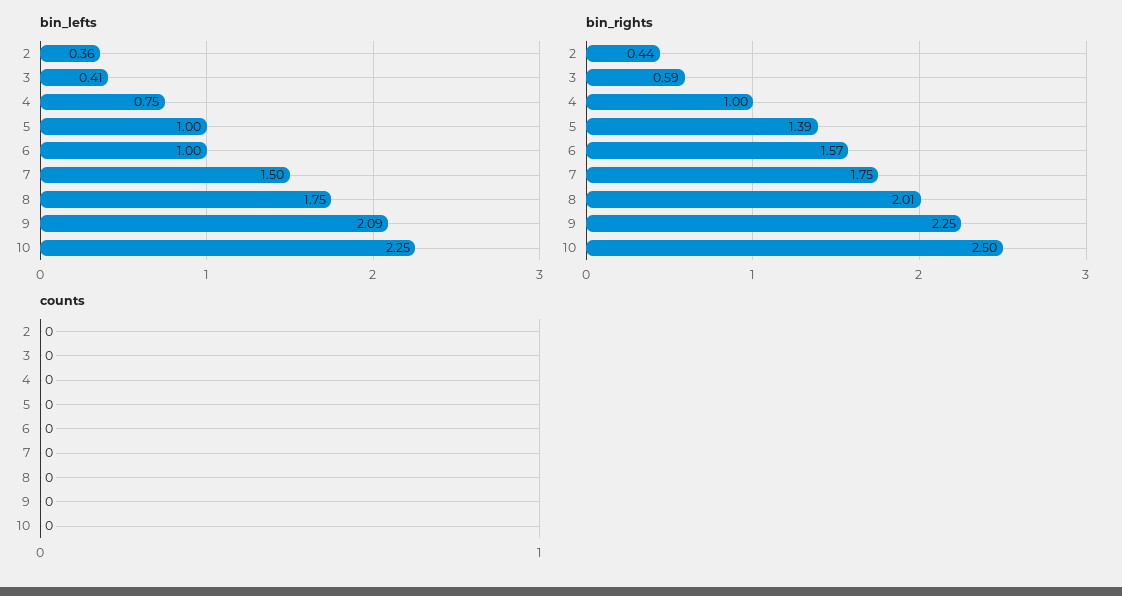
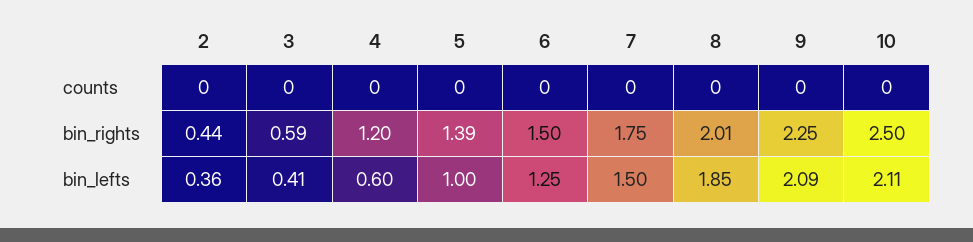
bin_lefts, 4: 0.75 -> 0.6
bin_lefts, 6: 1 -> 1.25
bin_lefts, 8: 1.75 -> 1.85
bin_lefts, 10: 2.25 -> 2.11
bin_rights, 4: 1 -> 1.2
bin_rights, 6: 1.57 -> 1.5

